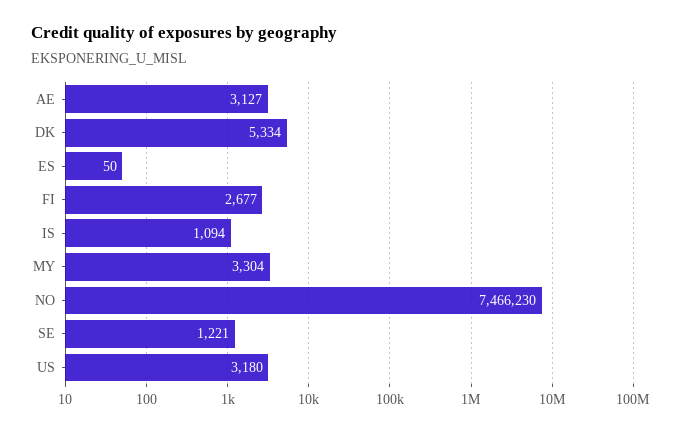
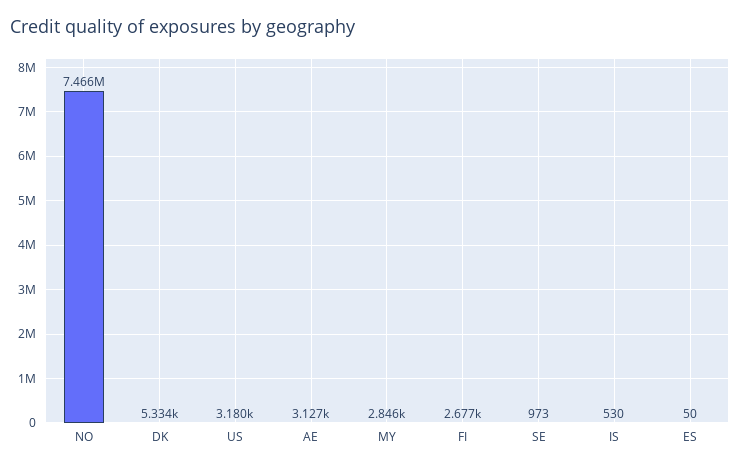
IS: 1094 -> 530
MY: 3304 -> 2846
SE: 1221 -> 973

